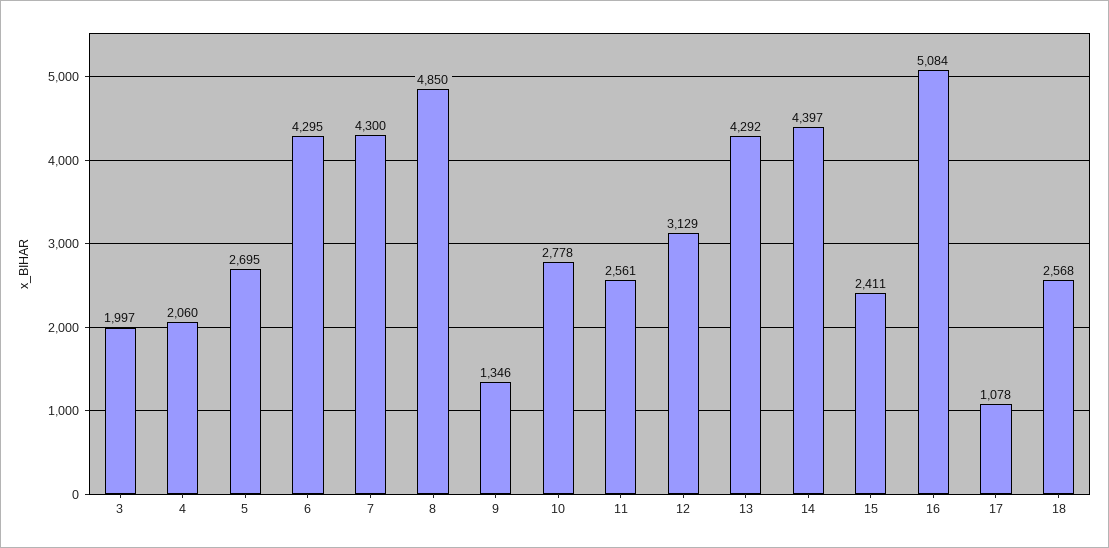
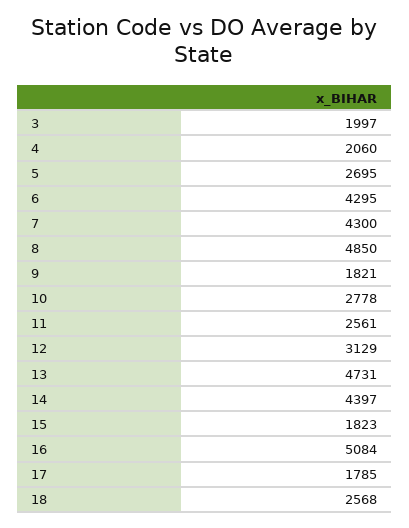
9: 1346 -> 1821
13: 4292 -> 4731
15: 2411 -> 1823
17: 1078 -> 1785

